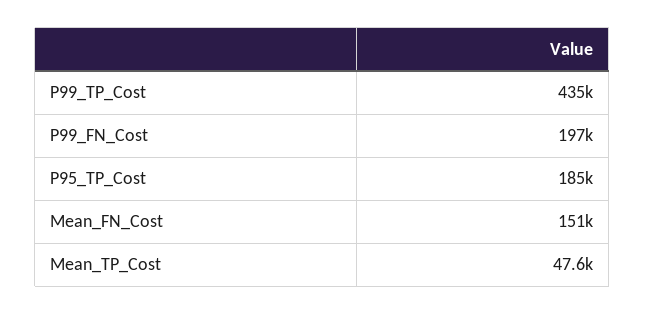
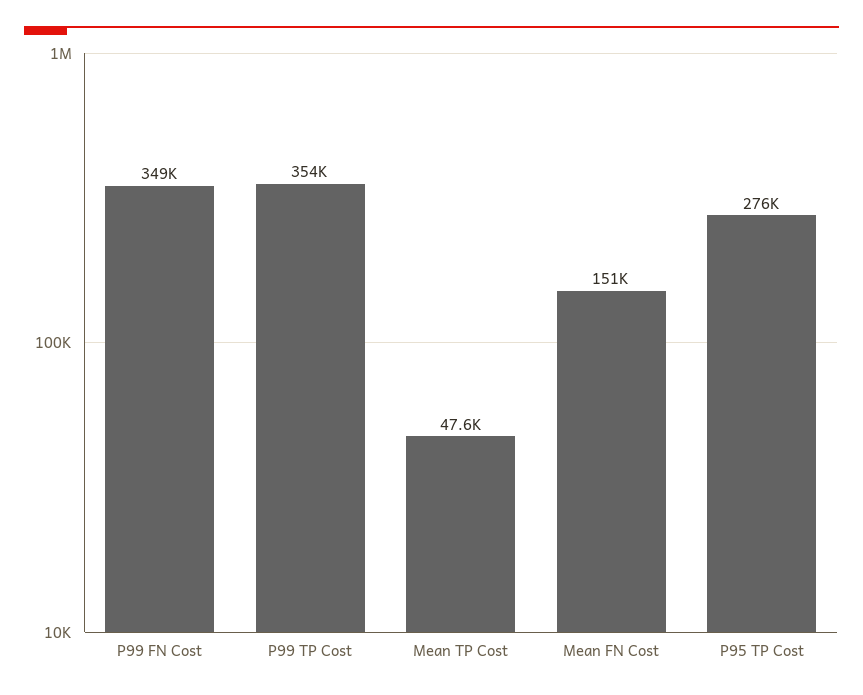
P99_TP_Cost: 435000 -> 354000
P99_FN_Cost: 197000 -> 349000
P95_TP_Cost: 185000 -> 276000

